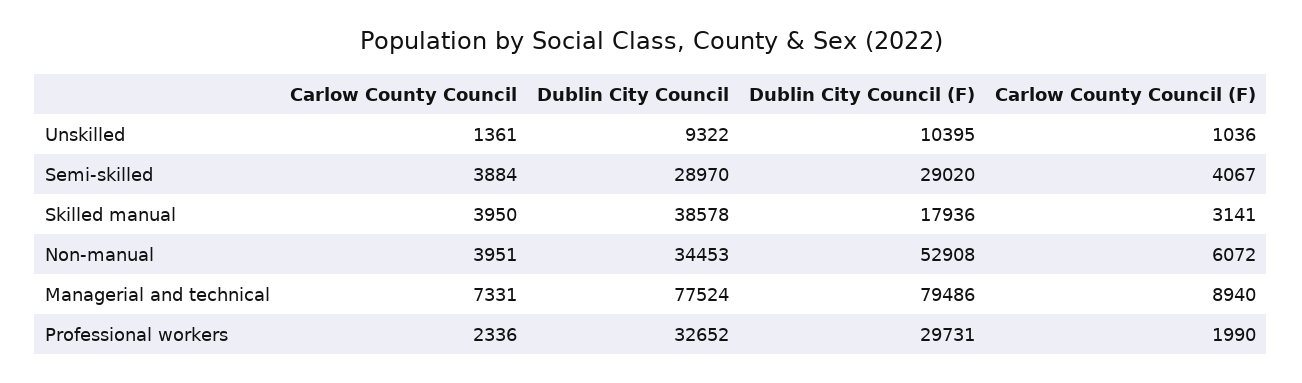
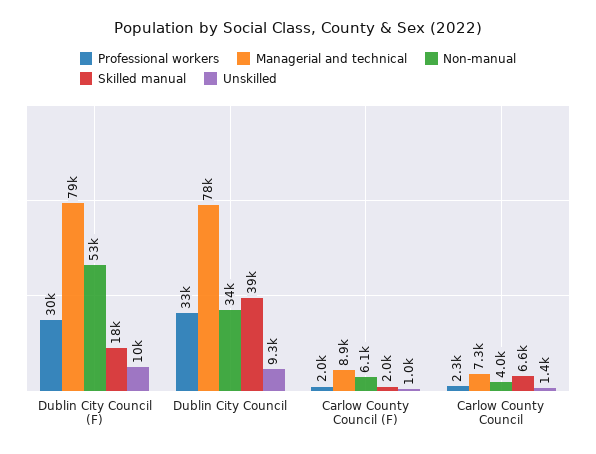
Semi-skilled, Carlow County Council: 3884 -> none
Semi-skilled, Dublin City Council: 28970 -> none
Semi-skilled, Dublin City Council (F): 29020 -> none
Semi-skilled, Carlow County Council (F): 4067 -> none
Skilled manual, Carlow County Council: 3950 -> 6600
Skilled manual, Carlow County Council (F): 3141 -> 2000

